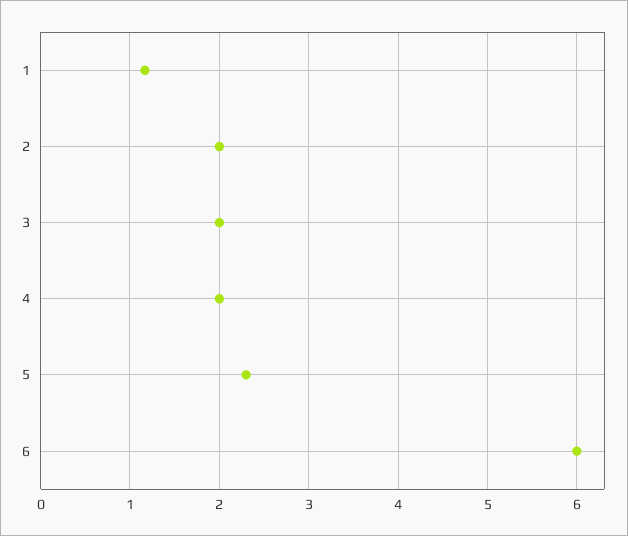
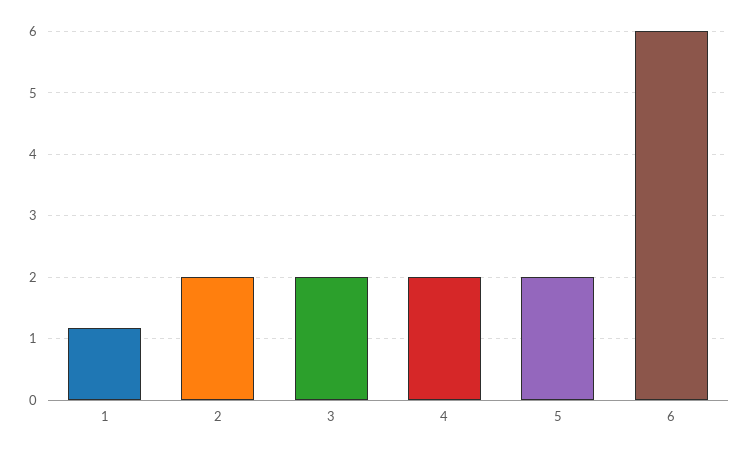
5: 2.3 -> 2

